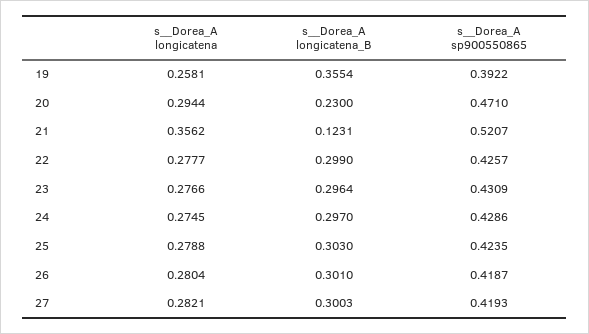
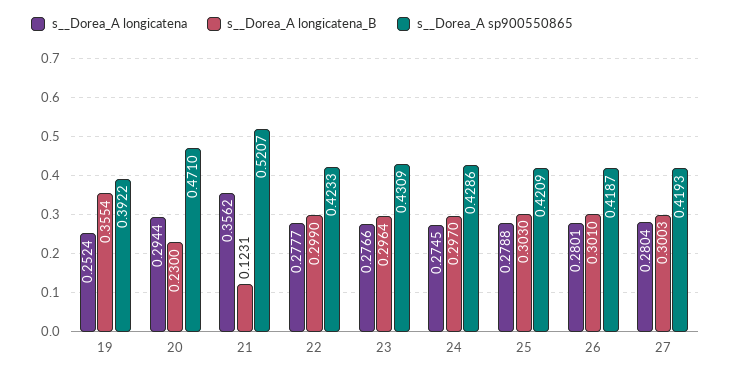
s__Dorea_A longicatena, 19: 0.2581 -> 0.2524
s__Dorea_A sp900550865, 22: 0.4257 -> 0.4233
s__Dorea_A sp900550865, 25: 0.4235 -> 0.4209
s__Dorea_A longicatena, 26: 0.2804 -> 0.2801
s__Dorea_A longicatena, 27: 0.2821 -> 0.2804

